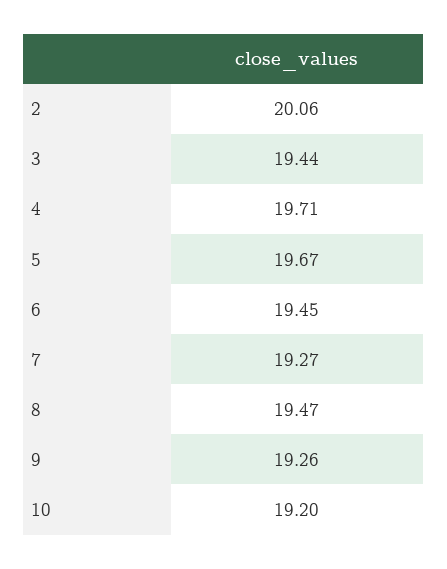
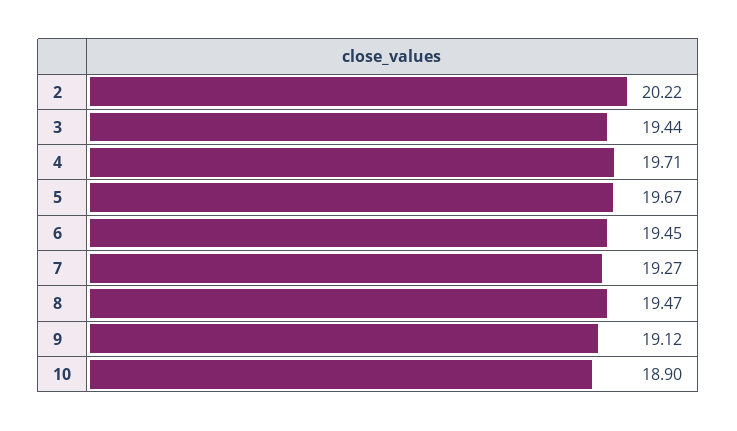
2: 20.06 -> 20.22
9: 19.26 -> 19.12
10: 19.2 -> 18.9

